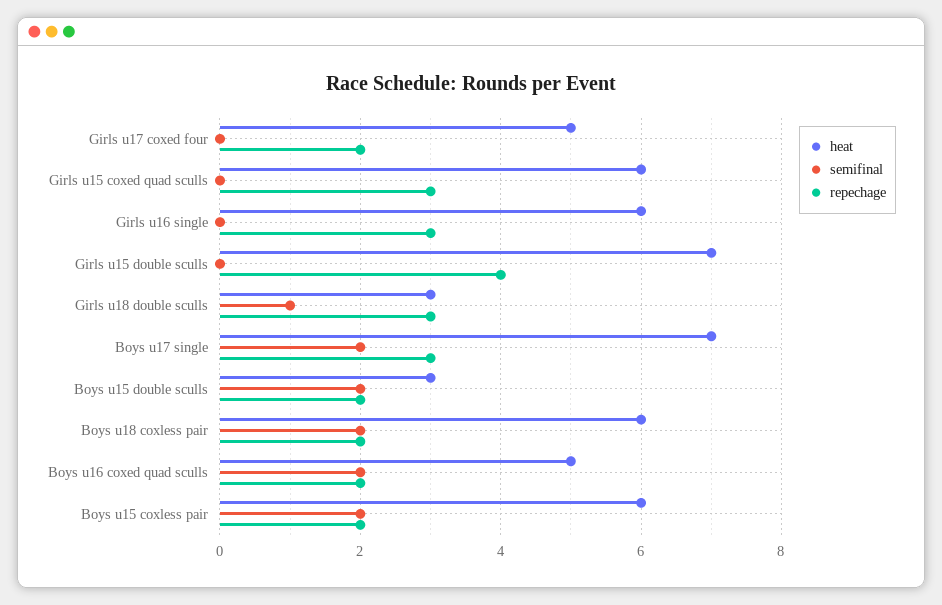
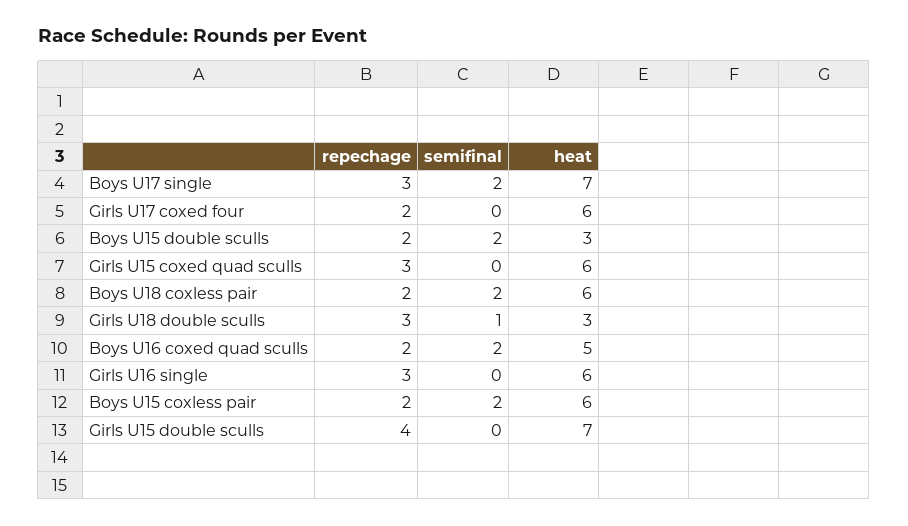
heat, Girls u17 coxed four: 5 -> 6

